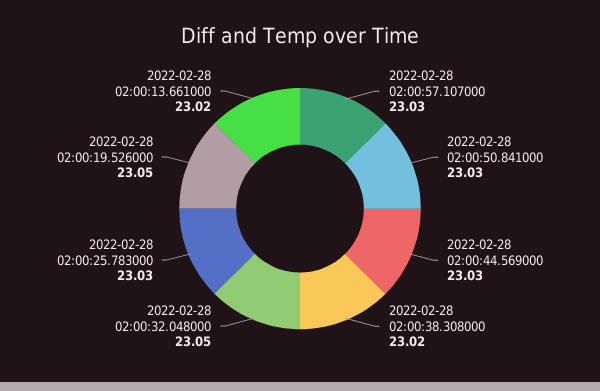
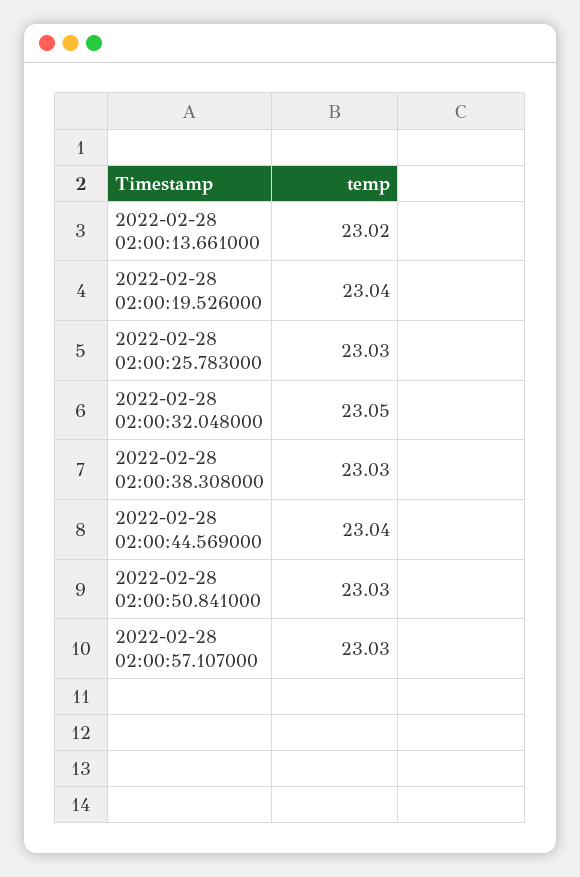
2022-02-28 02:00:44.569000: 23.03 -> 23.04
2022-02-28 02:00:38.308000: 23.02 -> 23.03
2022-02-28 02:00:19.526000: 23.05 -> 23.04

